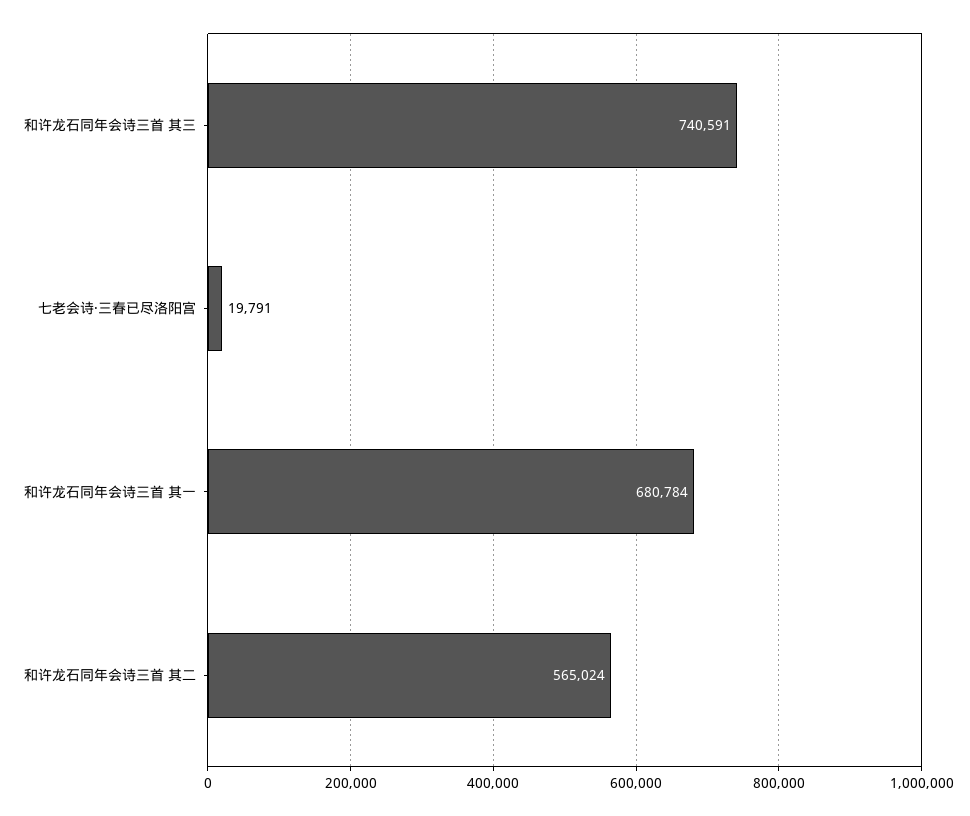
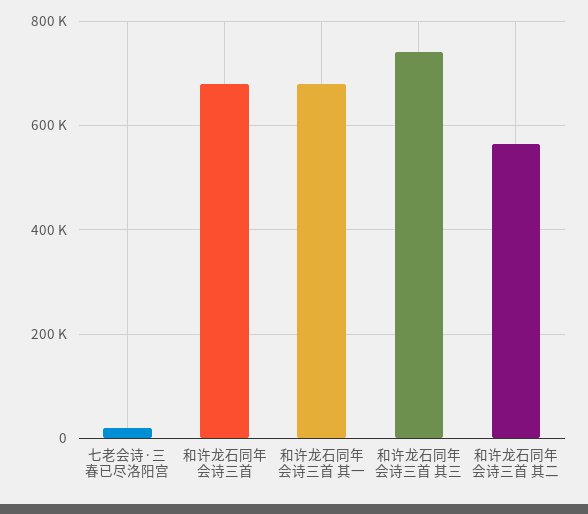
和许龙石同年会诗三首: none -> 680000

